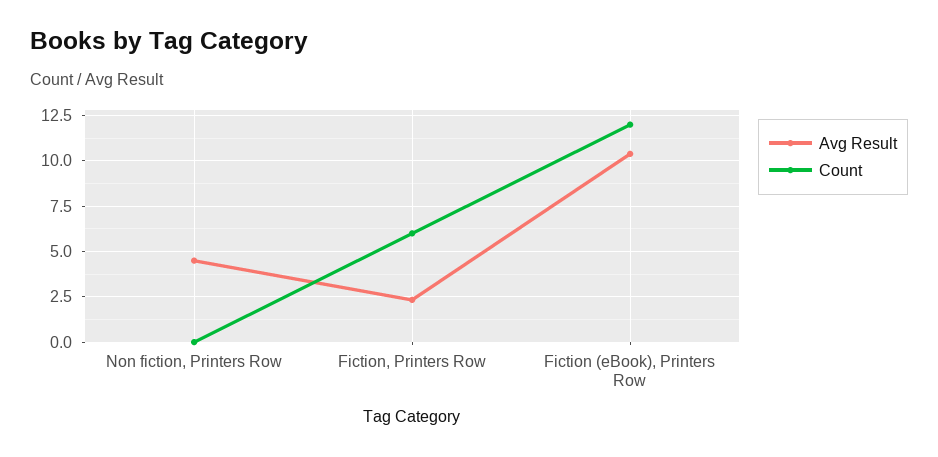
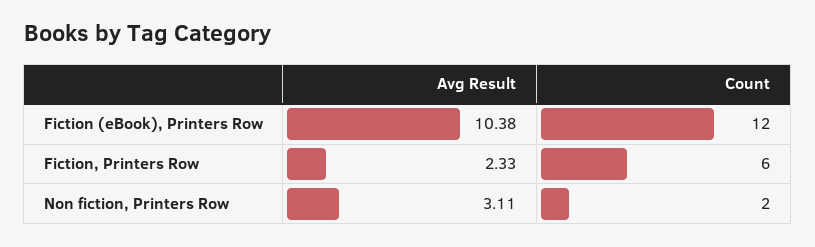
Avg Result, Non fiction, Printers Row: 4.5 -> 3.11
Count, Non fiction, Printers Row: 0 -> 2

